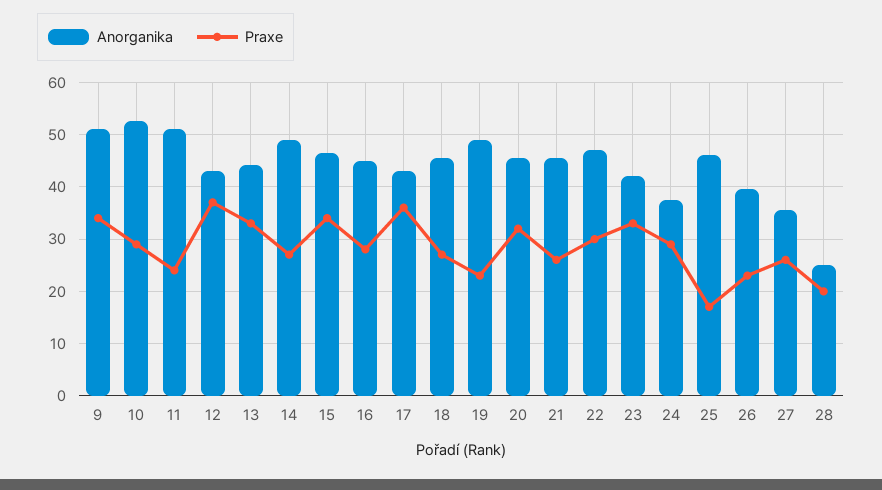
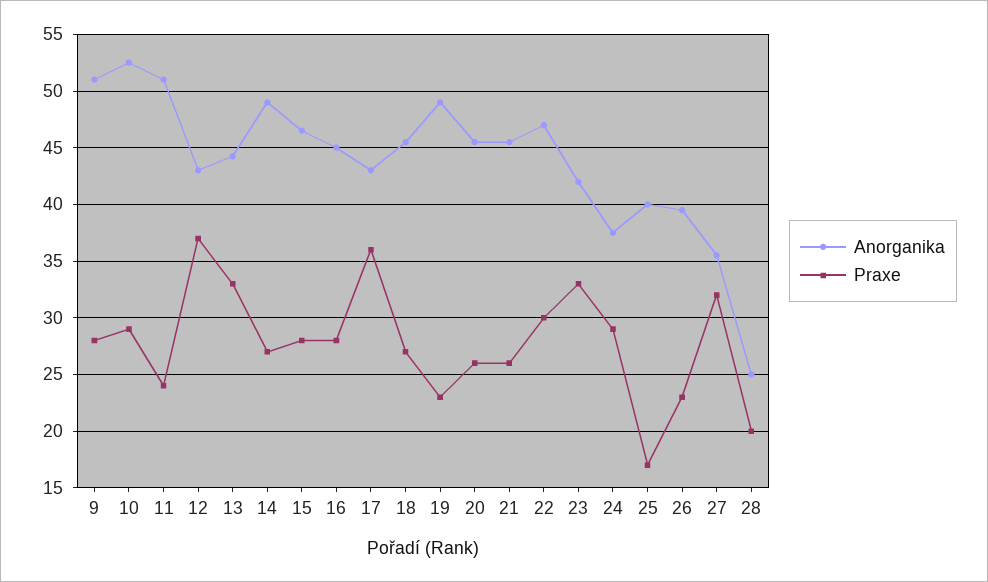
Praxe, 9: 34 -> 28
Praxe, 15: 34 -> 28
Praxe, 20: 32 -> 26
Anorganika, 25: 46 -> 40
Praxe, 27: 26 -> 32

